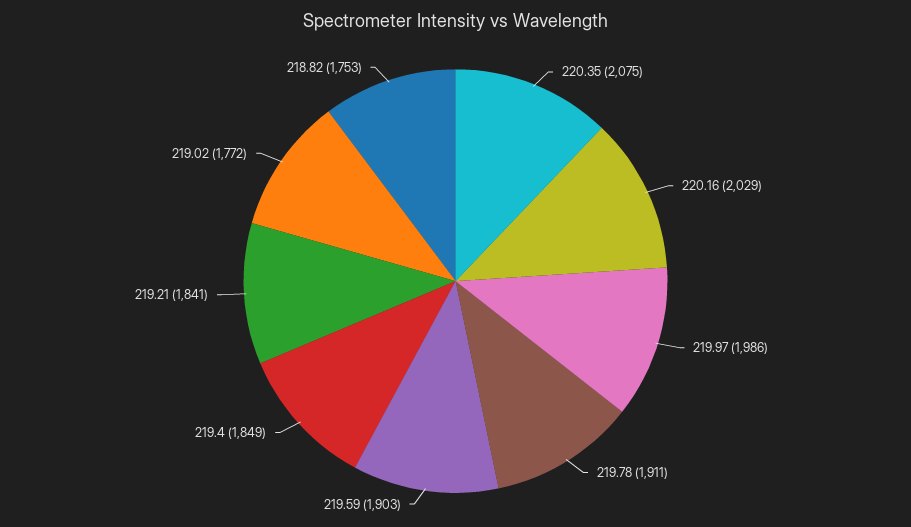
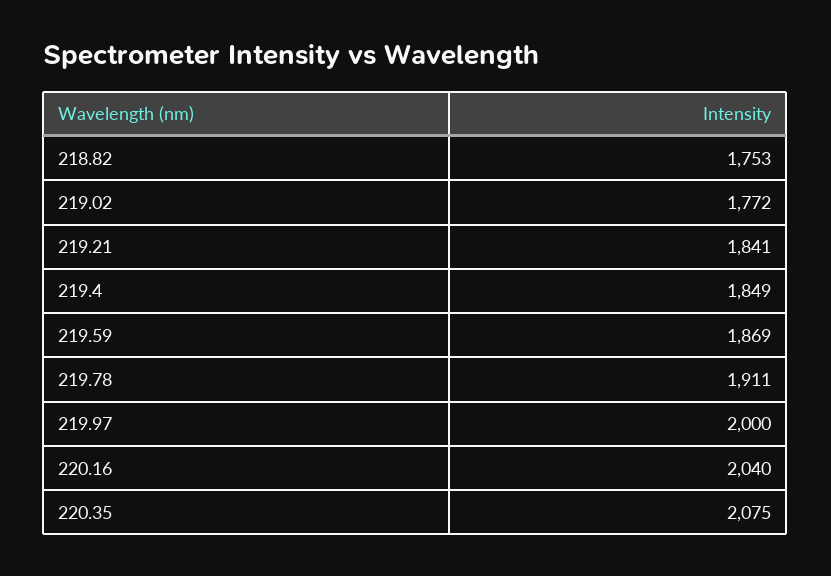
220.16: 2029 -> 2040
219.97: 1986 -> 2000
219.59: 1903 -> 1869

